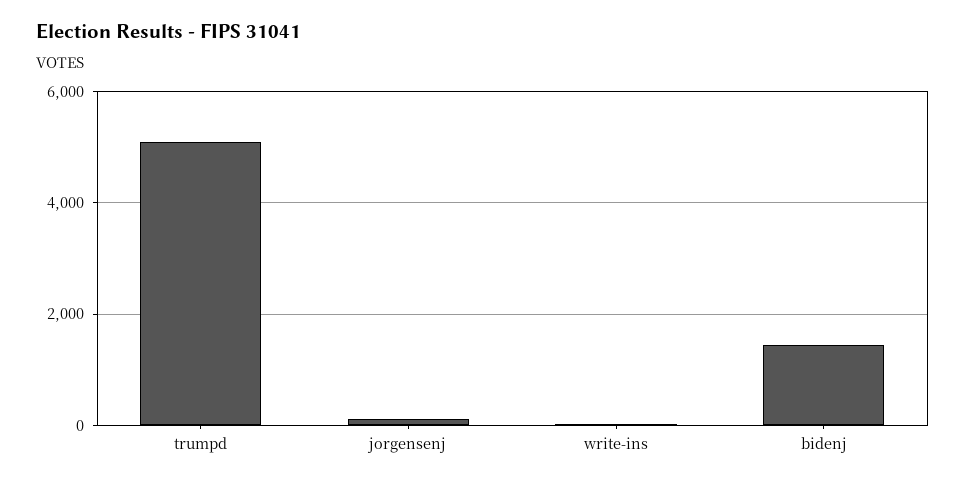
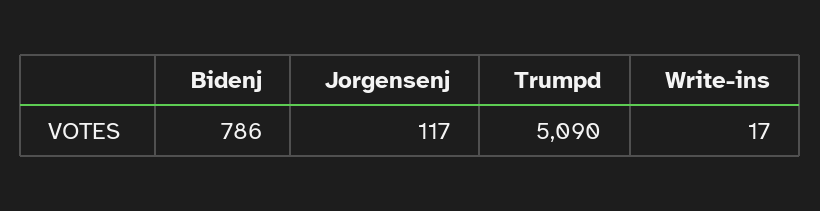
bidenj: 1400 -> 786

